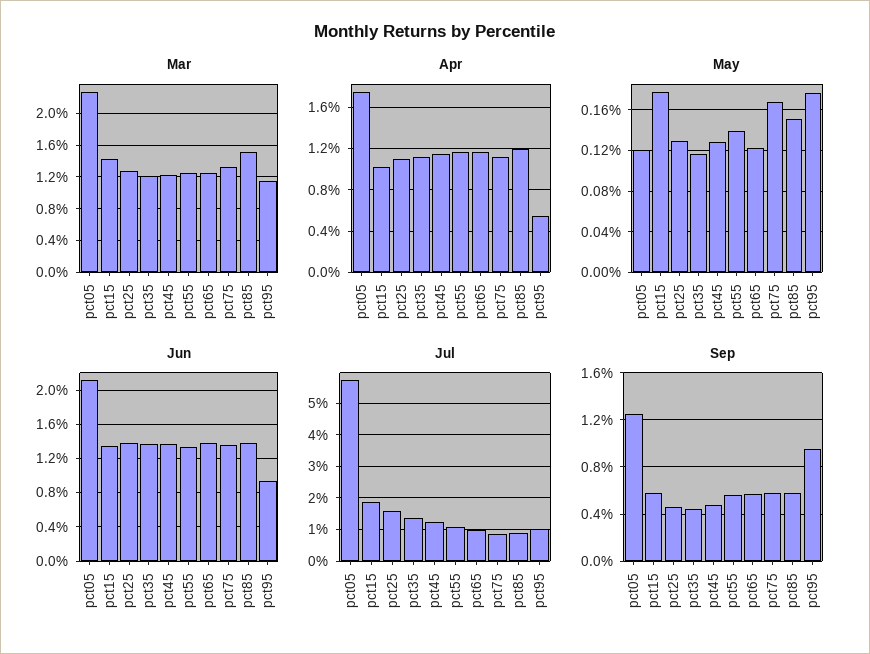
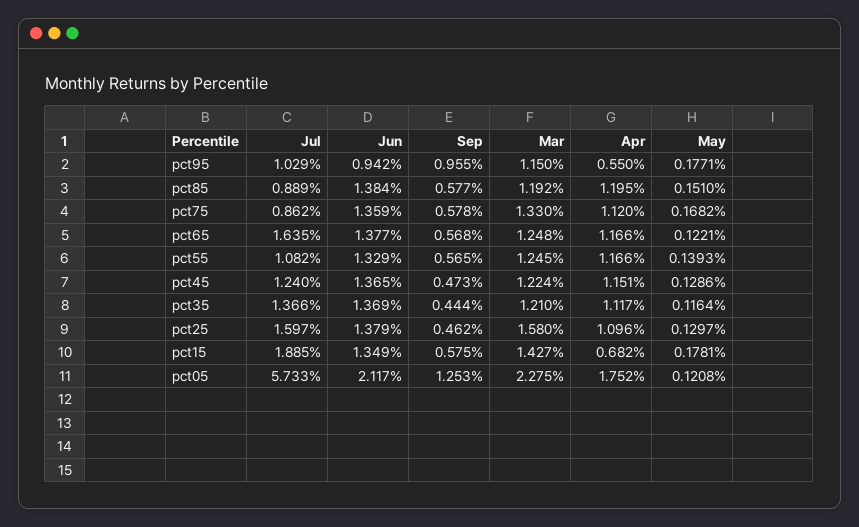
Mar, pct25: 1.3 -> 1.58
Mar, pct85: 1.5 -> 1.192
Apr, pct15: 1 -> 0.682
Jul, pct65: 1 -> 1.635

